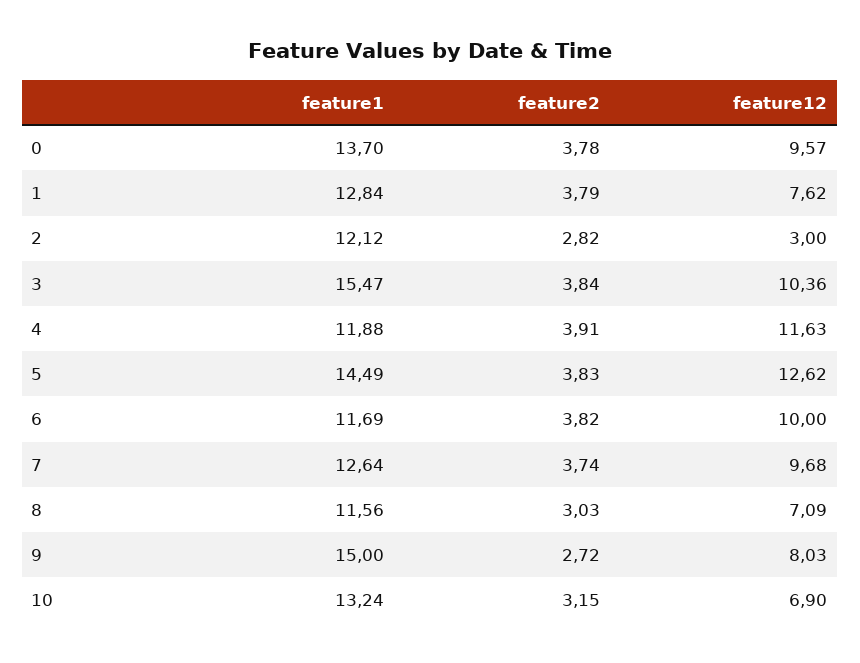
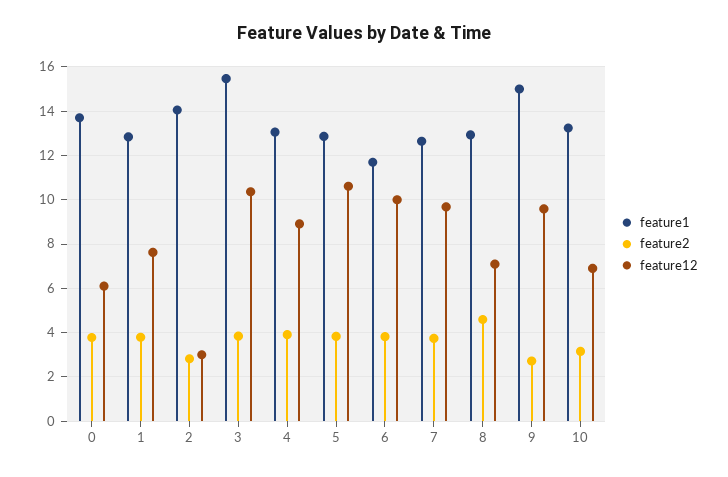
feature12, 0: 9.57 -> 6
feature1, 2: 12.12 -> 14
feature1, 4: 11.88 -> 13
feature12, 4: 11.63 -> 9
feature1, 5: 14.49 -> 13
feature12, 5: 12.62 -> 10.5
feature1, 8: 11.56 -> 13
feature2, 8: 3.03 -> 4.5
feature12, 9: 8.03 -> 9.5

